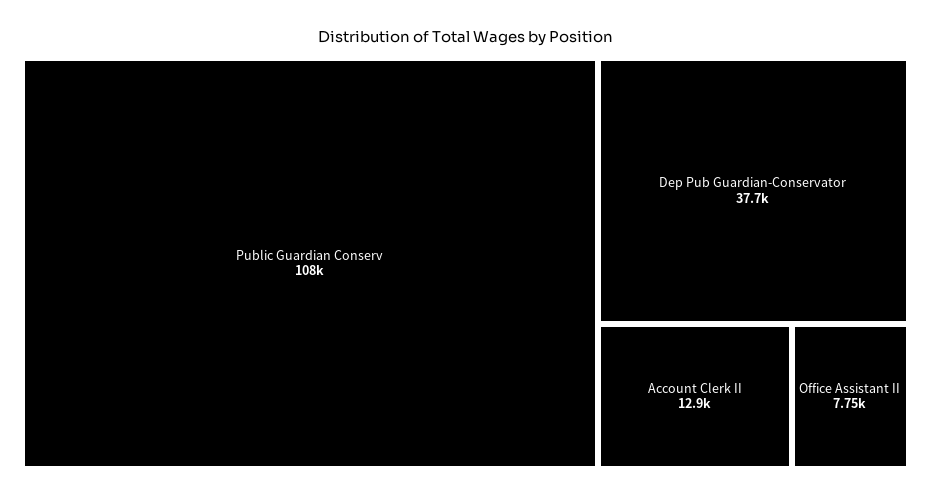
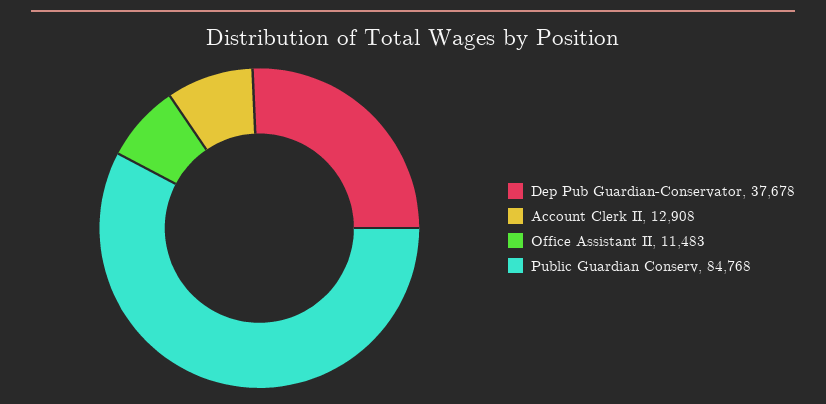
Public Guardian Conserv: 108000 -> 84768
Office Assistant II: 7750 -> 11483

